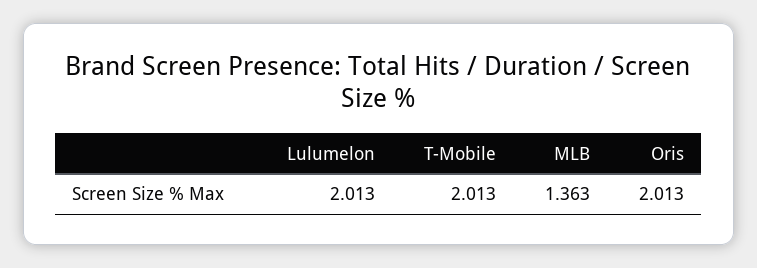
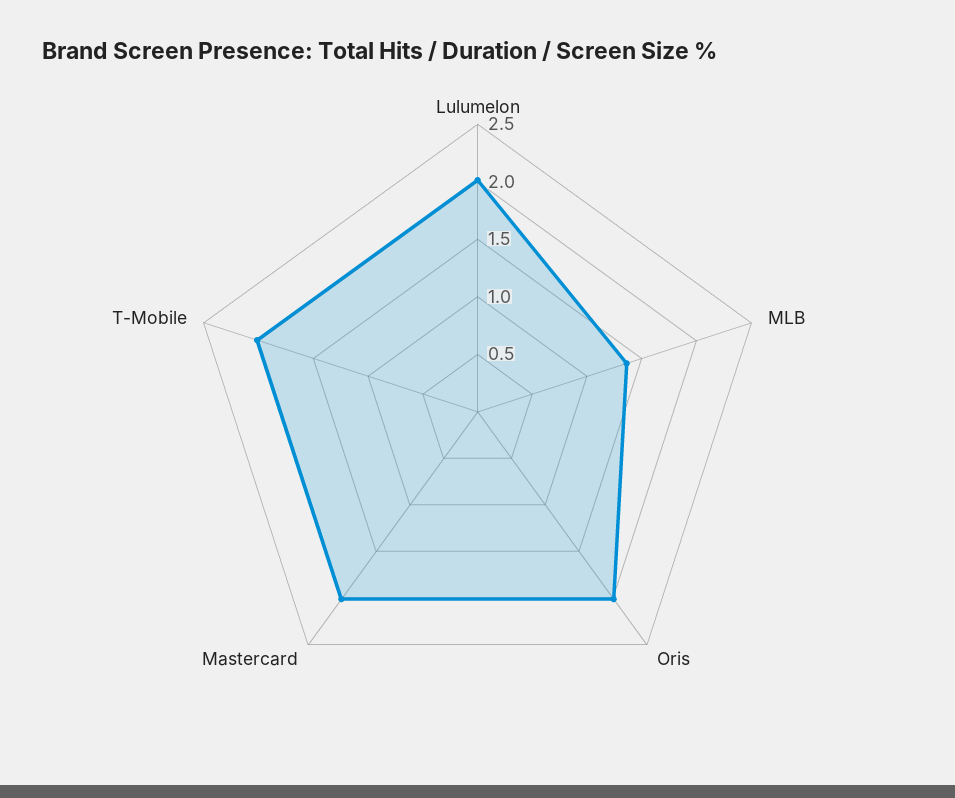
Mastercard: none -> 2

